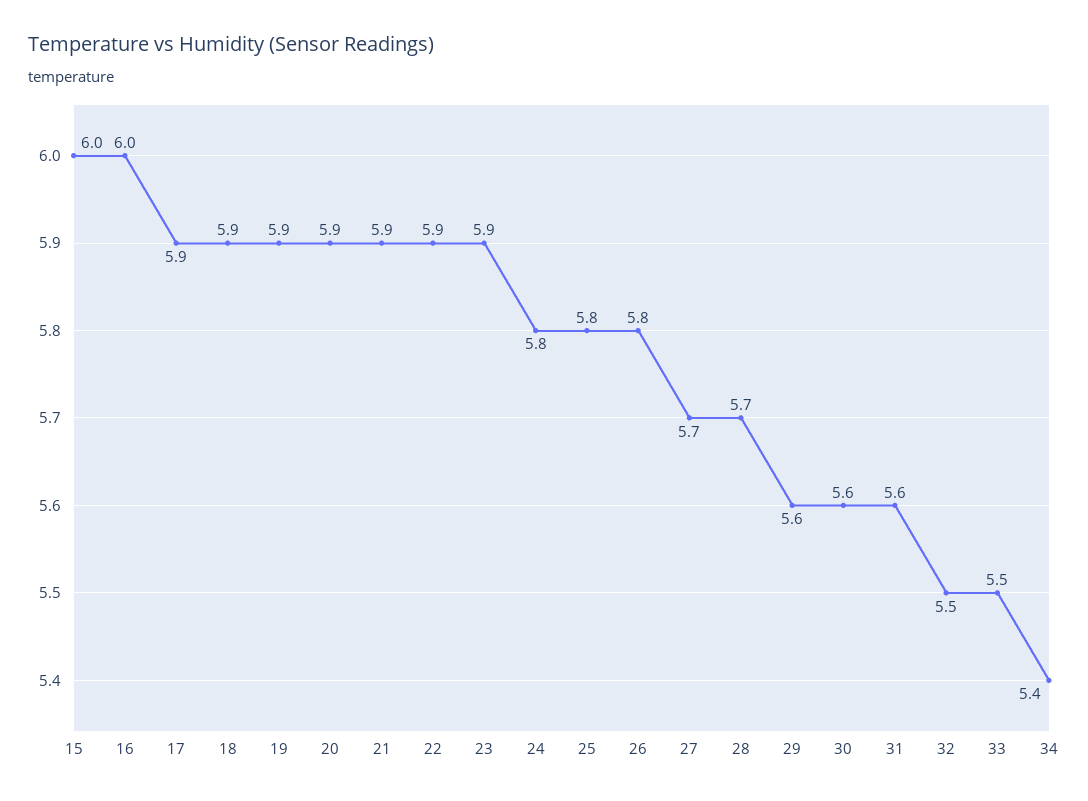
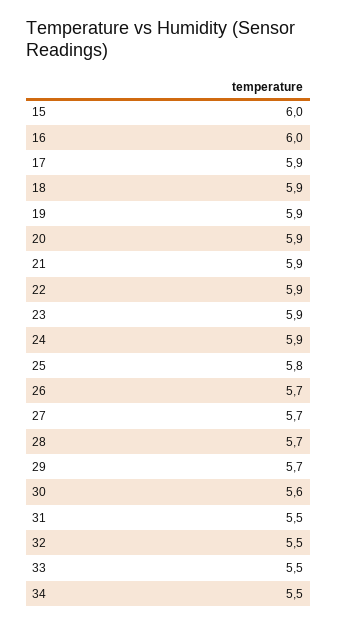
24: 5.8 -> 5.9
26: 5.8 -> 5.7
29: 5.6 -> 5.7
31: 5.6 -> 5.5
34: 5.4 -> 5.5

